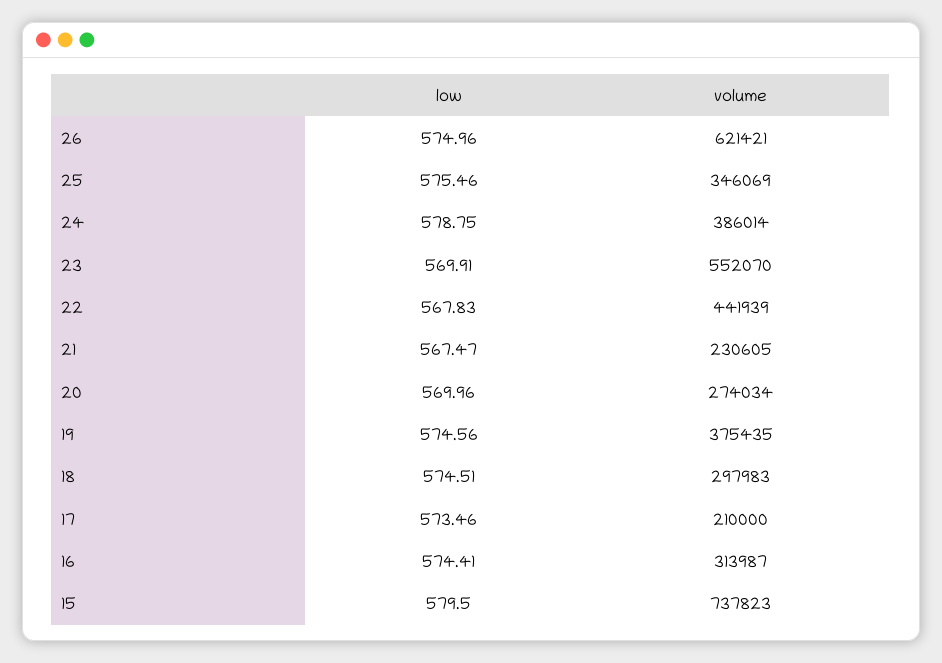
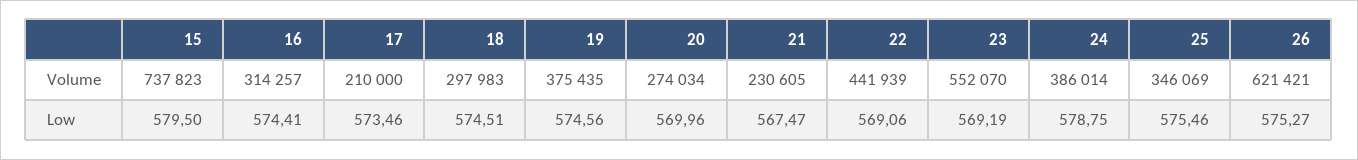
low, 26: 574.96 -> 575.27
low, 23: 569.91 -> 569.19
low, 22: 567.83 -> 569.06
volume, 16: 313987 -> 314257

